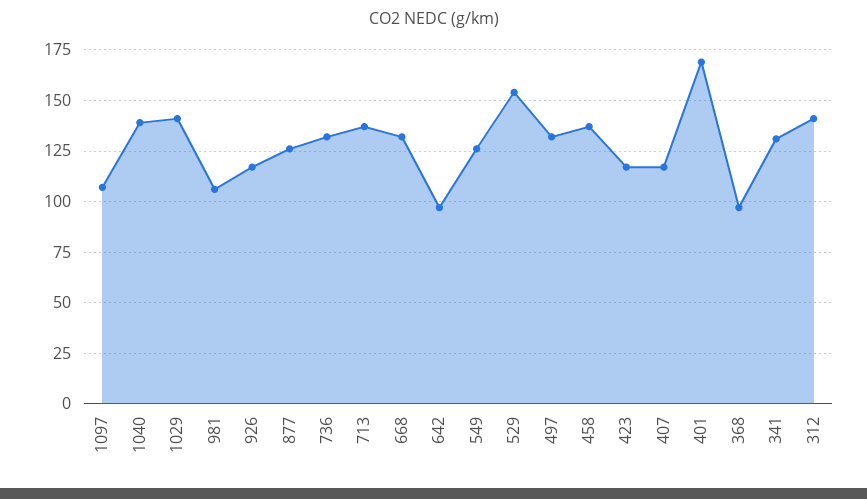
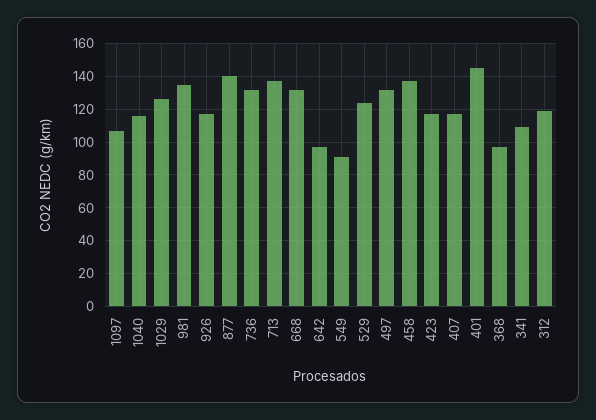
1040: 140 -> 115
1029: 140 -> 125
981: 105 -> 135
877: 125 -> 140
549: 125 -> 90
529: 155 -> 125
401: 170 -> 145
341: 130 -> 110
312: 140 -> 120

